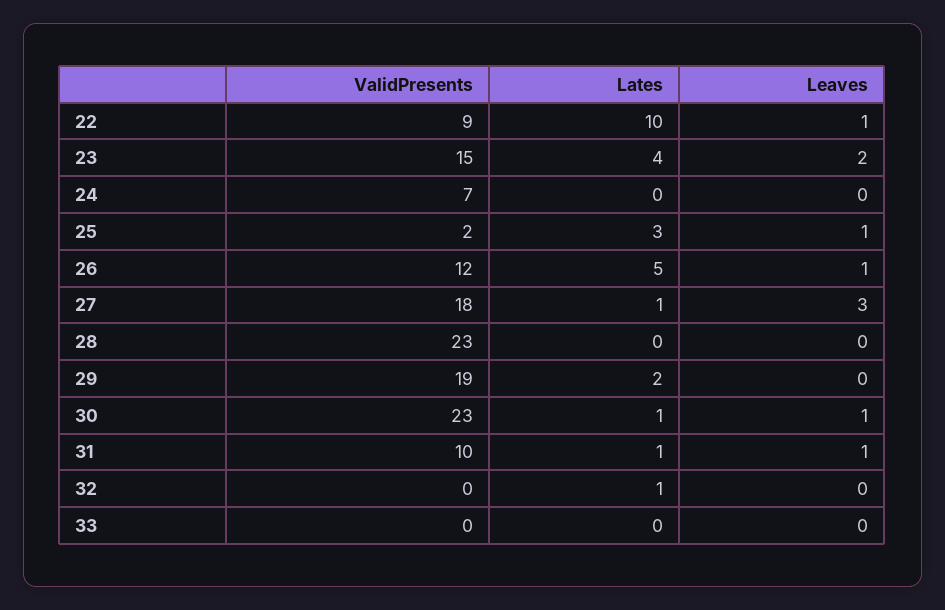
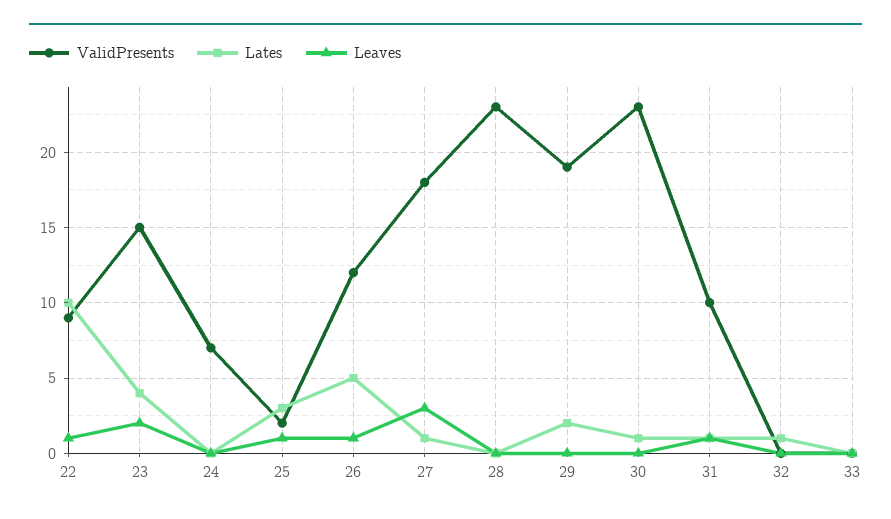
Leaves, 30: 1 -> 0

